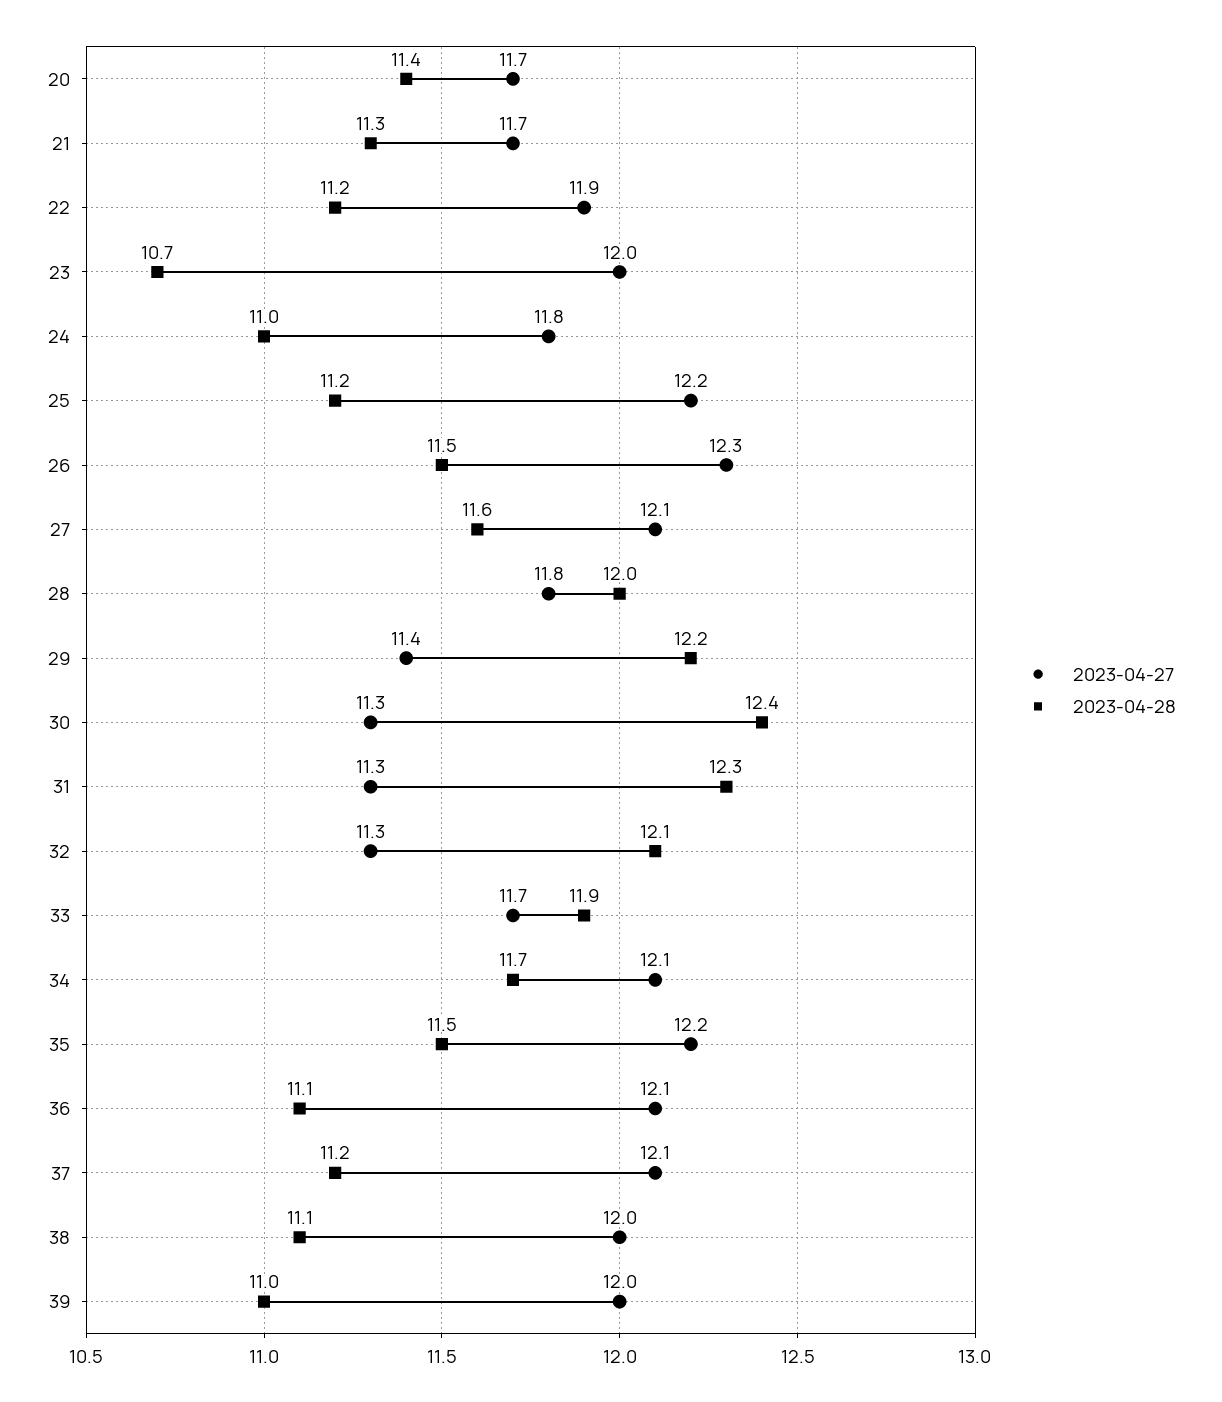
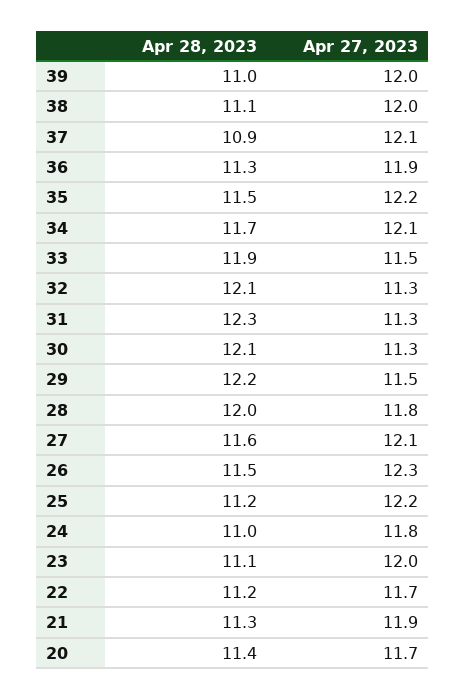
2023-04-27, 21: 11.7 -> 11.9
2023-04-27, 22: 11.9 -> 11.7
2023-04-28, 23: 10.7 -> 11.1
2023-04-27, 29: 11.4 -> 11.5
2023-04-28, 30: 12.4 -> 12.1
2023-04-27, 33: 11.7 -> 11.5
2023-04-27, 36: 12.1 -> 11.9
2023-04-28, 36: 11.1 -> 11.3
2023-04-28, 37: 11.2 -> 10.9

